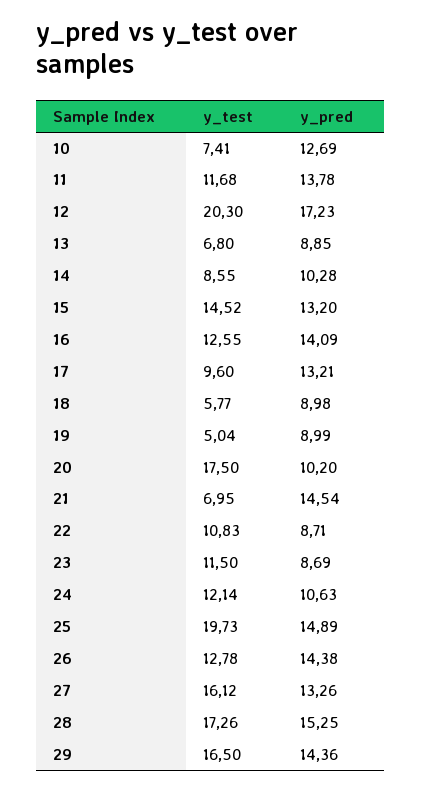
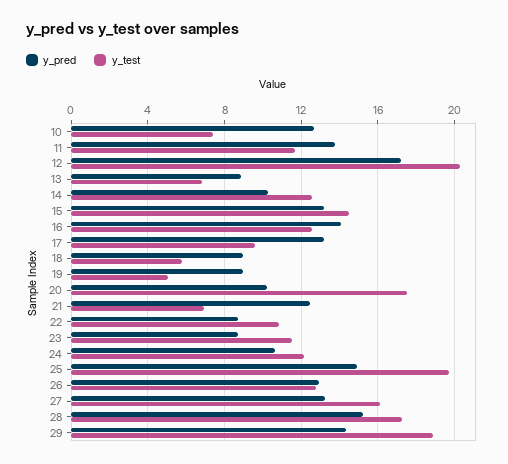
y_test, 14: 8.55 -> 12.5
y_pred, 21: 14.54 -> 12.5
y_pred, 26: 14.38 -> 13
y_test, 29: 16.5 -> 19

